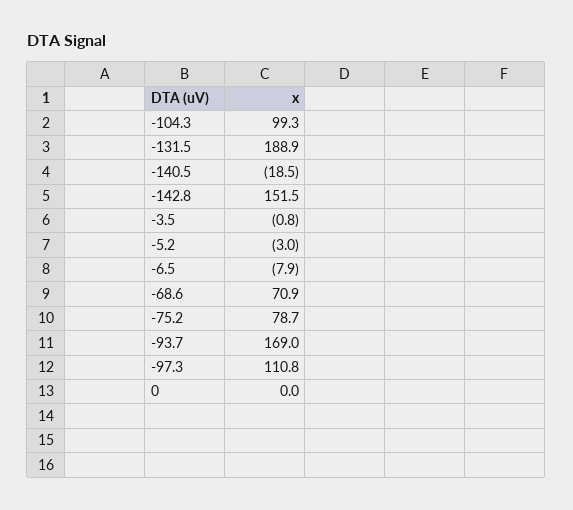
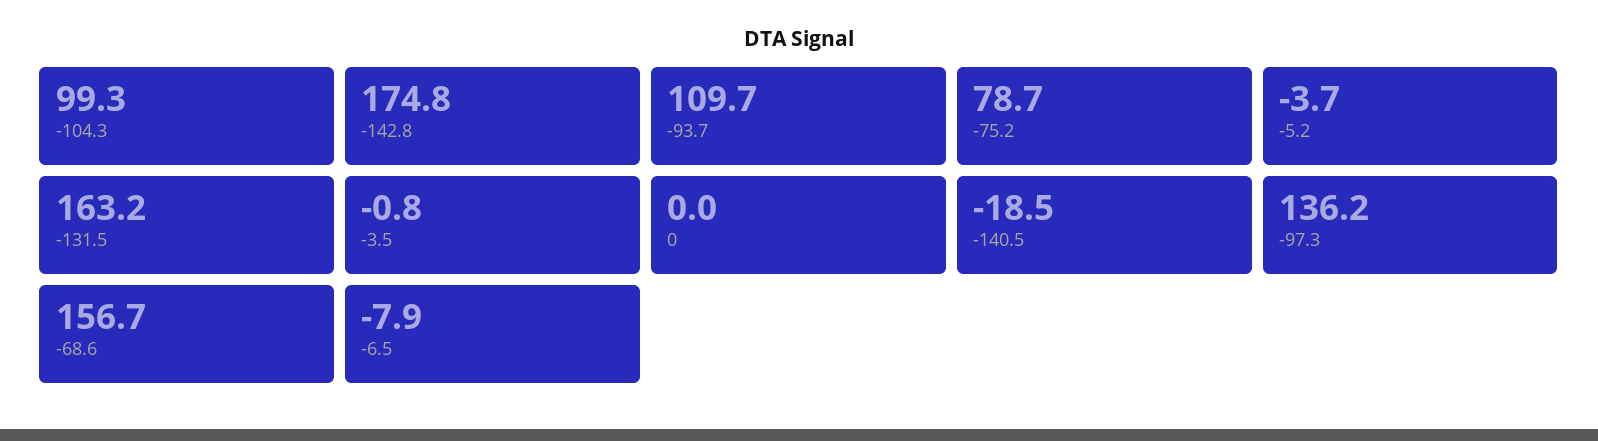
-131.5: 188.9 -> 163.2
-142.8: 151.5 -> 174.8
-5.2: -3 -> -3.7
-68.6: 70.9 -> 156.7
-93.7: 169 -> 109.7
-97.3: 110.8 -> 136.2

